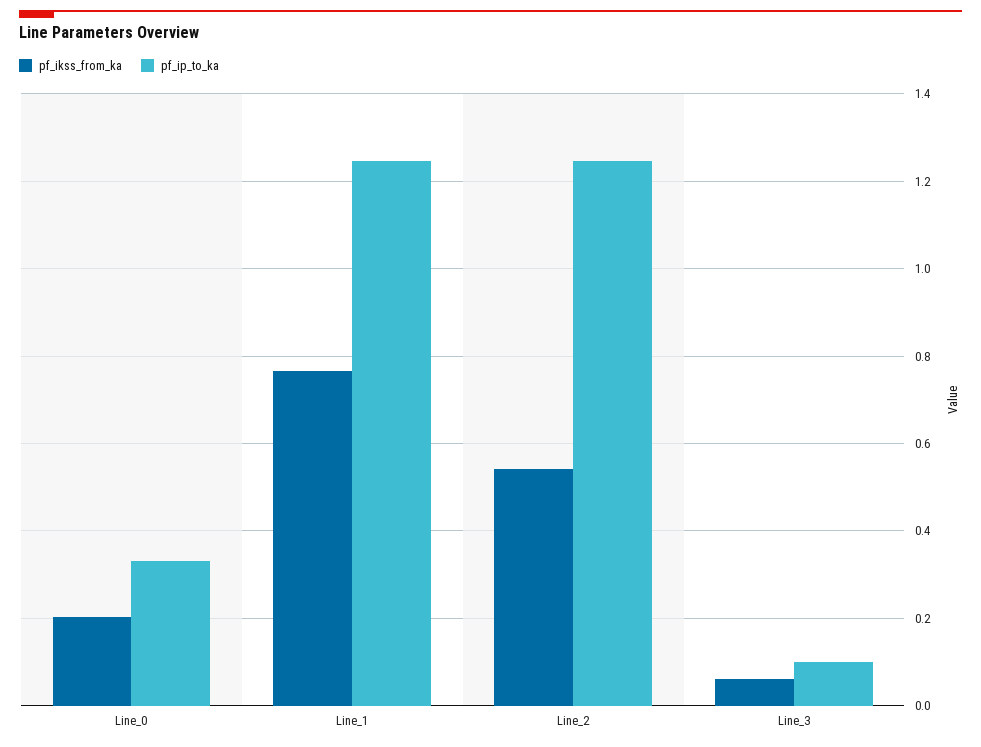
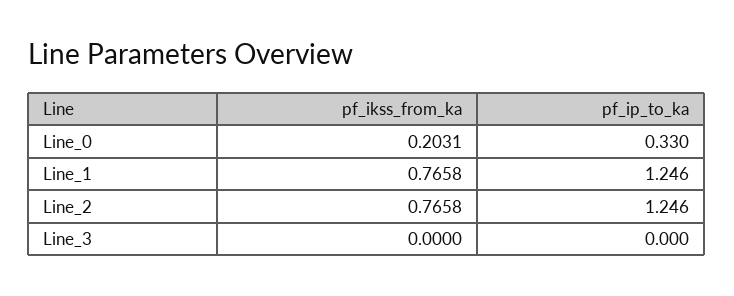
pf_ikss_from_ka, Line_2: 0.54 -> 0.7658
pf_ikss_from_ka, Line_3: 0.06 -> 0
pf_ip_to_ka, Line_3: 0.1 -> 0

